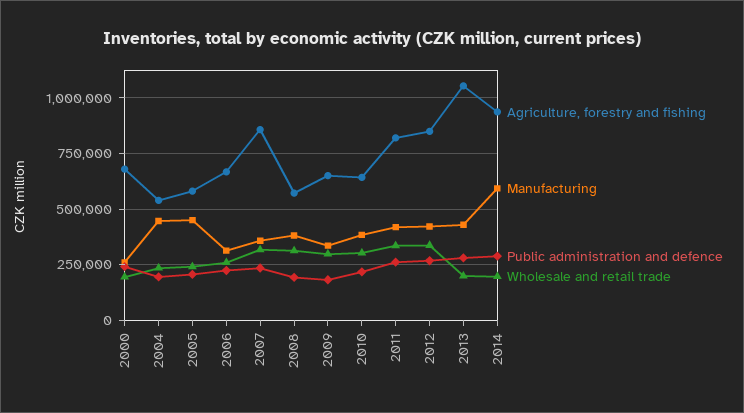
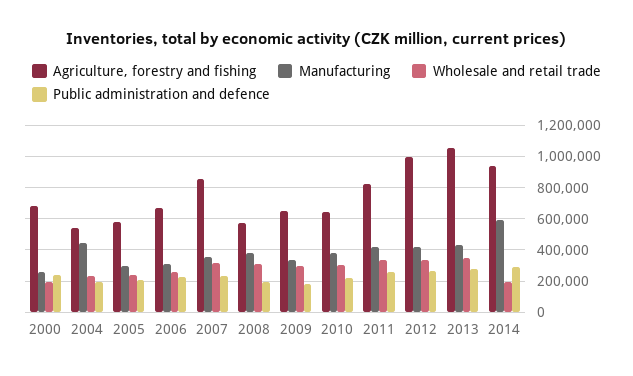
Manufacturing, 2005: 450000 -> 300000
Agriculture, forestry and fishing, 2012: 850000 -> 1000000
Wholesale and retail trade, 2013: 200000 -> 350000

